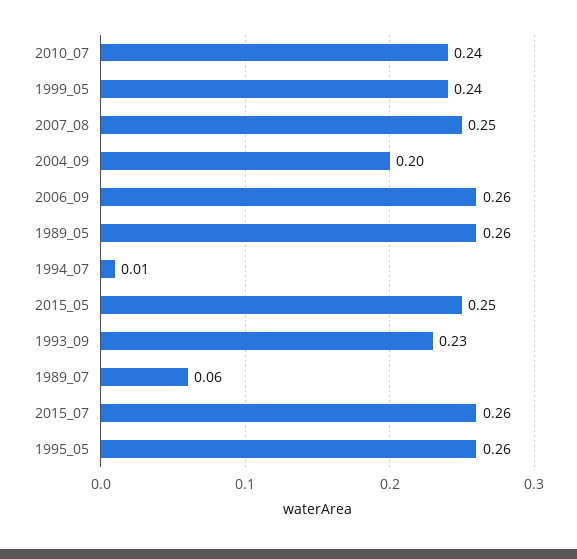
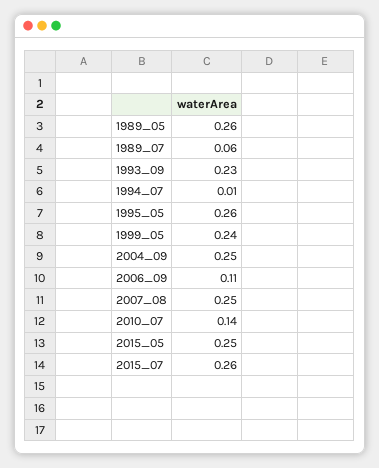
2010_07: 0.24 -> 0.14
2004_09: 0.2 -> 0.25
2006_09: 0.26 -> 0.11

